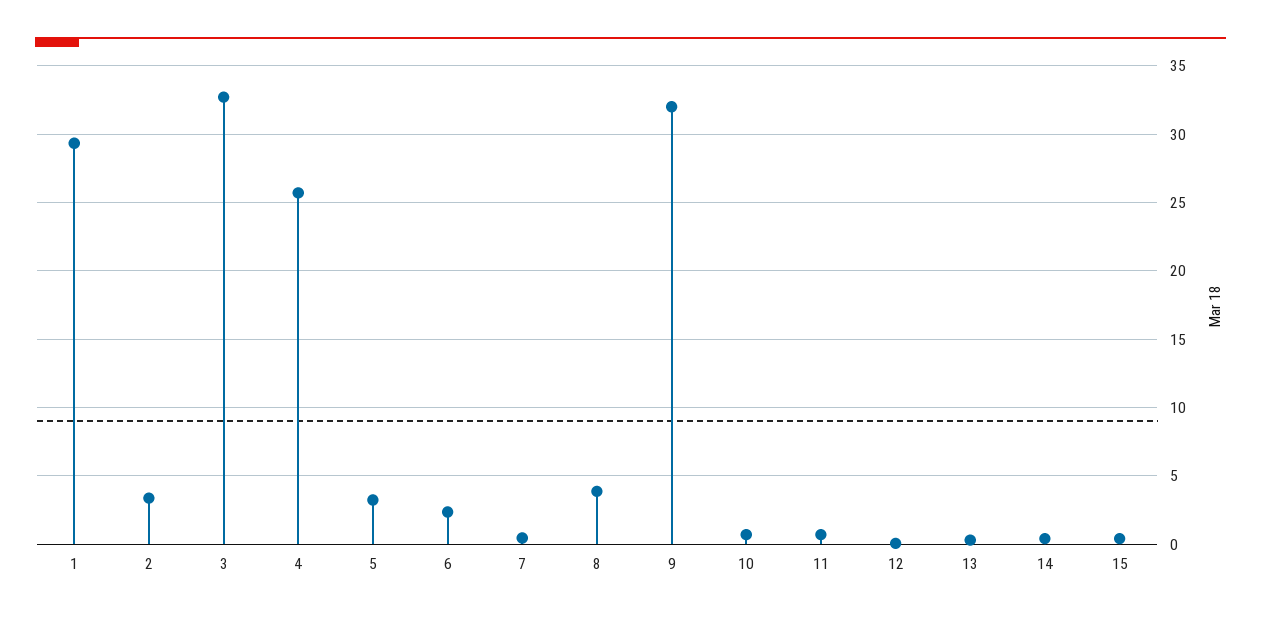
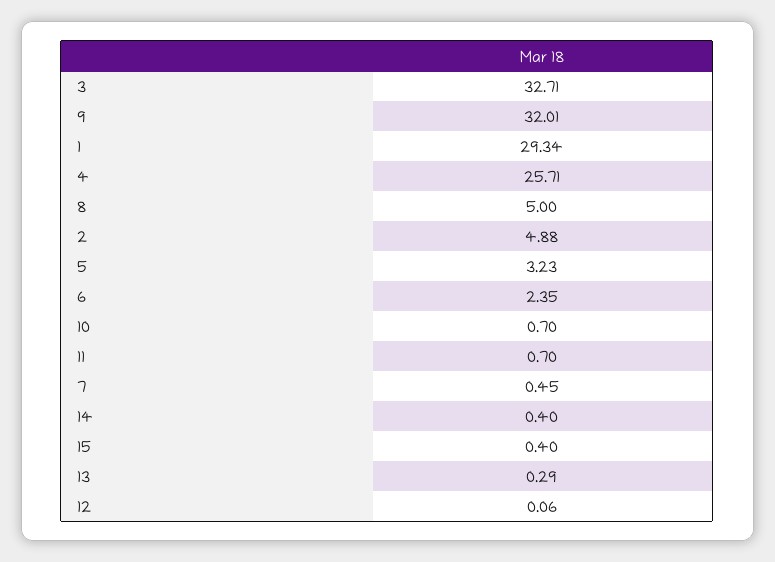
2: 3.5 -> 4.88
8: 4 -> 5

